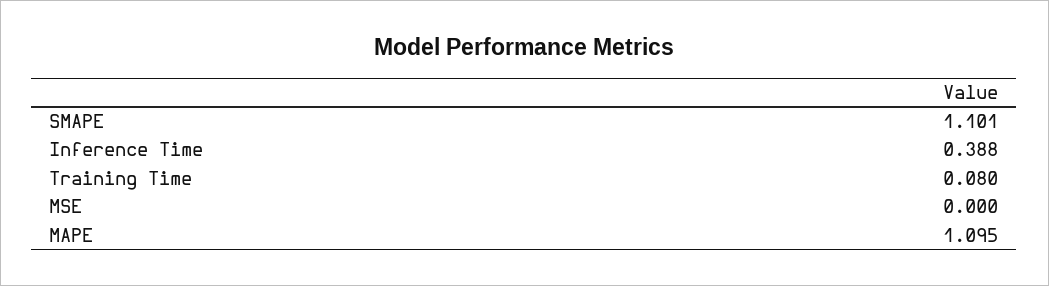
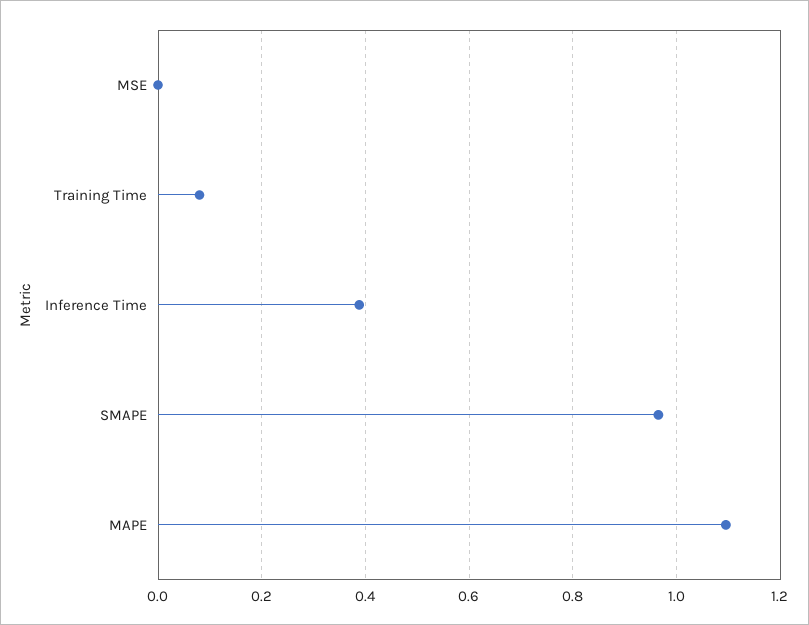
SMAPE: 1.101 -> 0.96

